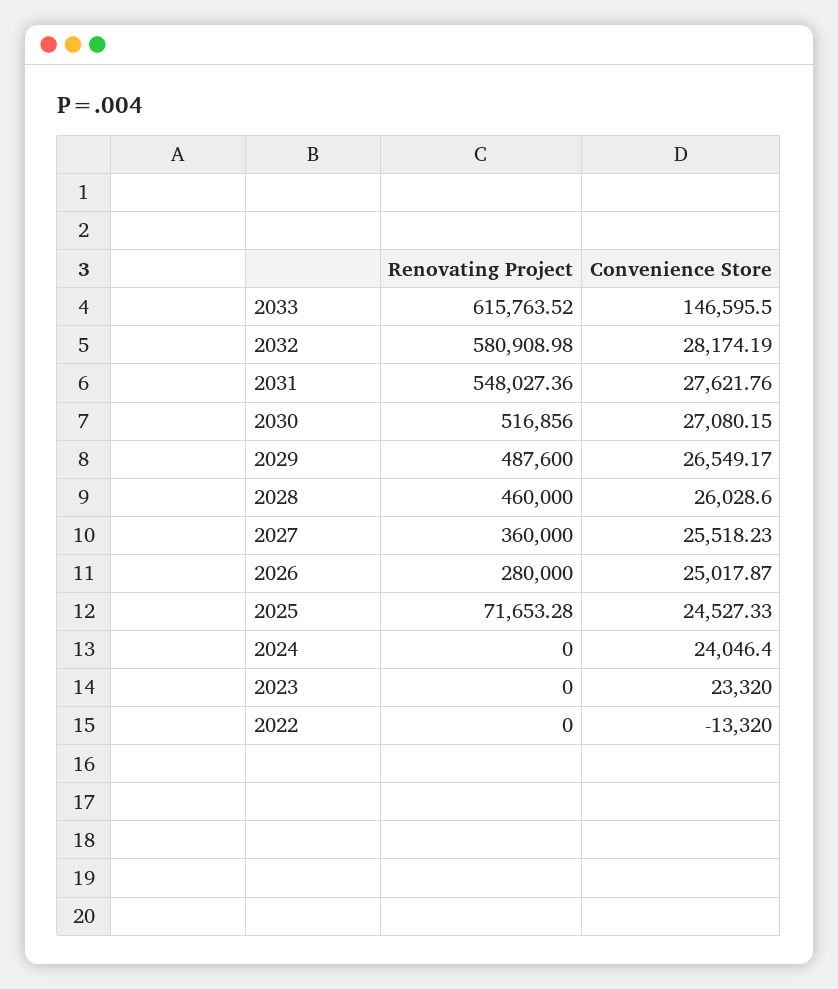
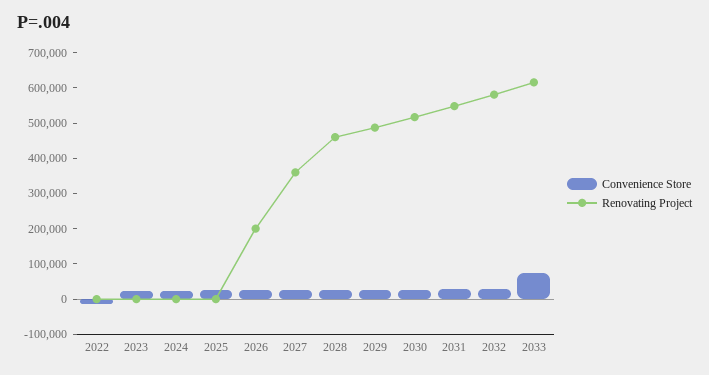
Convenience Store, 2033: 146595.5 -> 75000
Renovating Project, 2026: 280000 -> 200000
Renovating Project, 2025: 71653.28 -> 0

